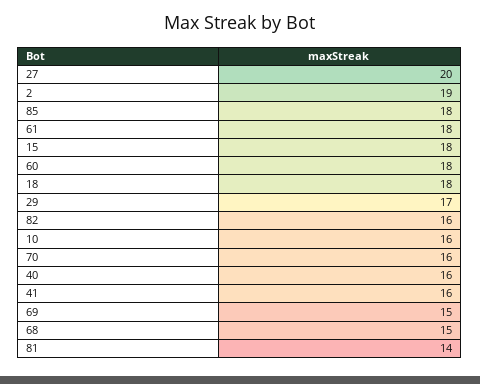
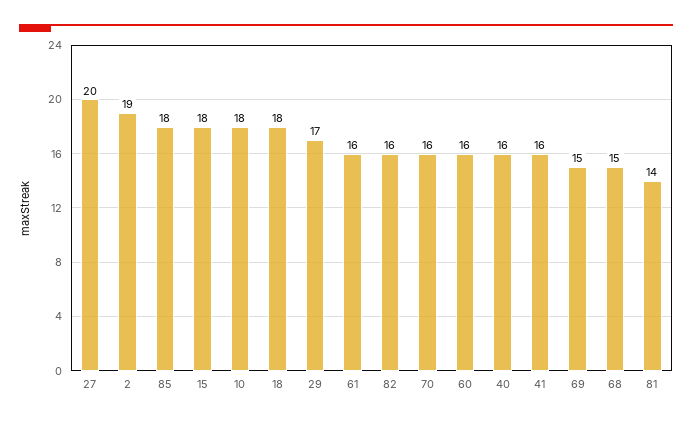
61: 18 -> 16
60: 18 -> 16
10: 16 -> 18

